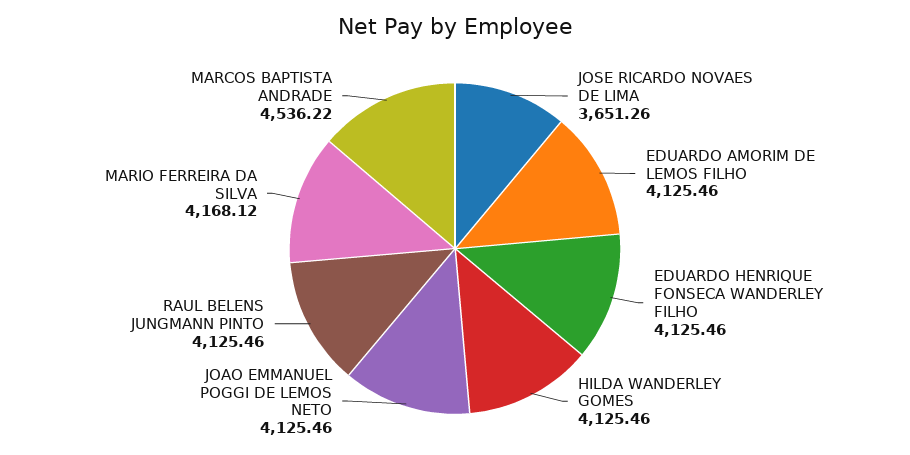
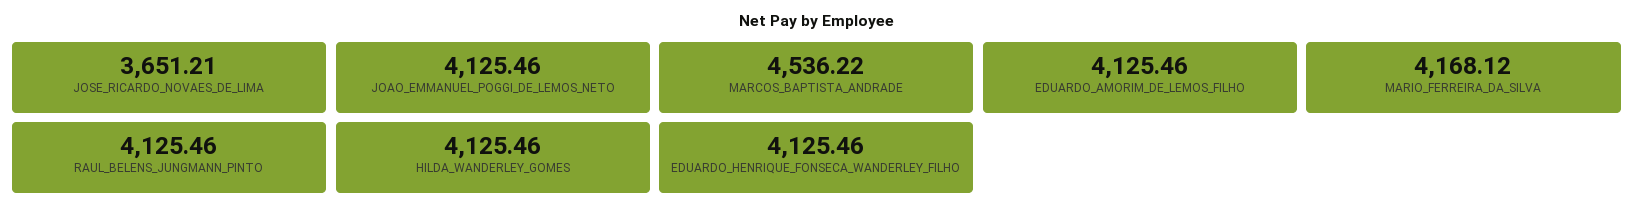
JOSE RICARDO NOVAES DE LIMA: 3651.26 -> 3651.21

